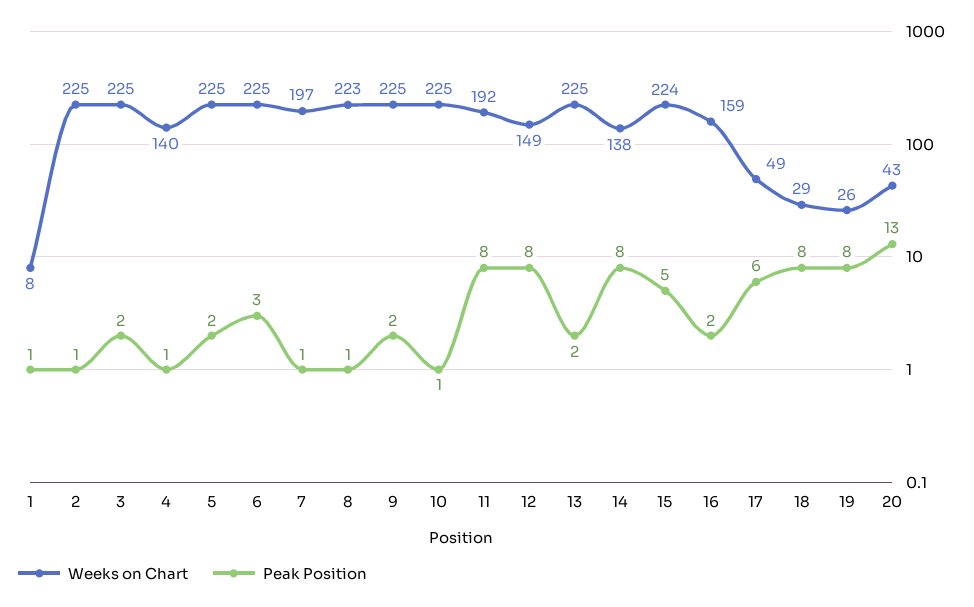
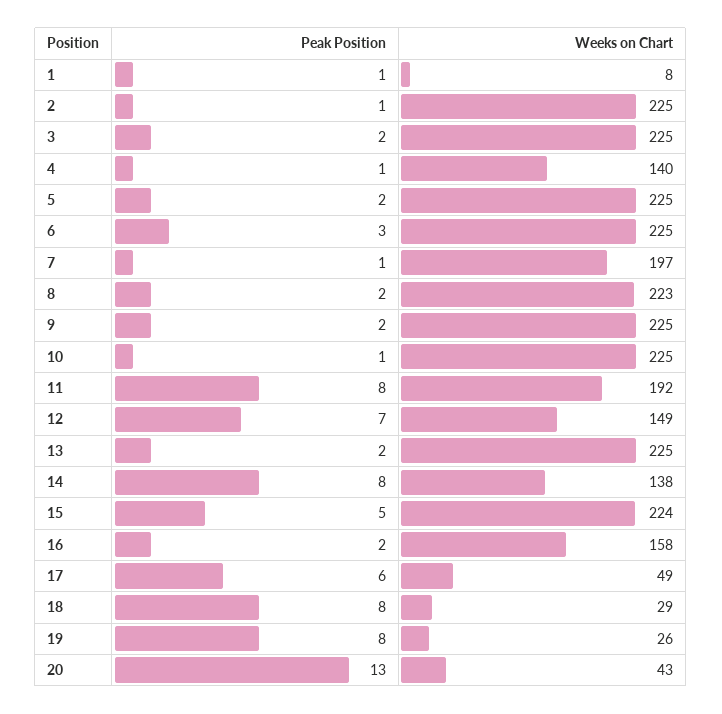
Peak Position, 8: 1 -> 2
Peak Position, 12: 8 -> 7
Weeks on Chart, 16: 159 -> 158

